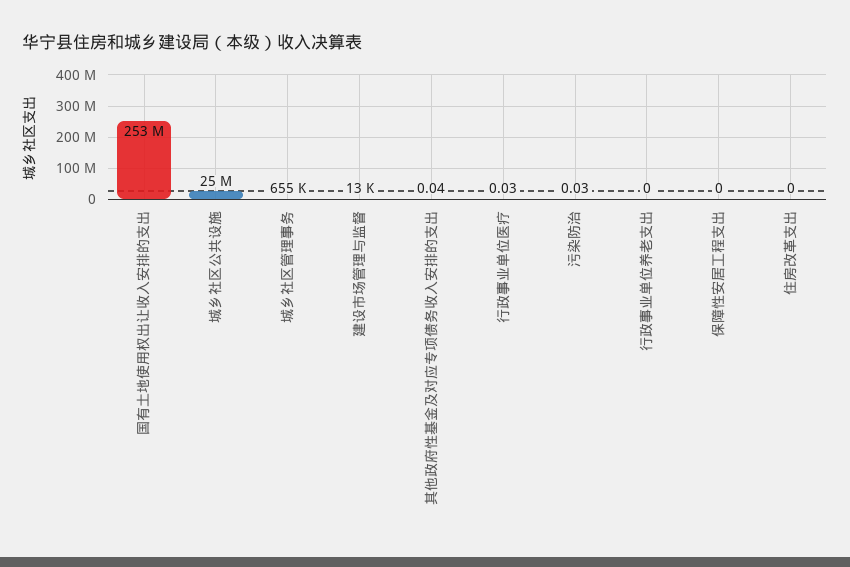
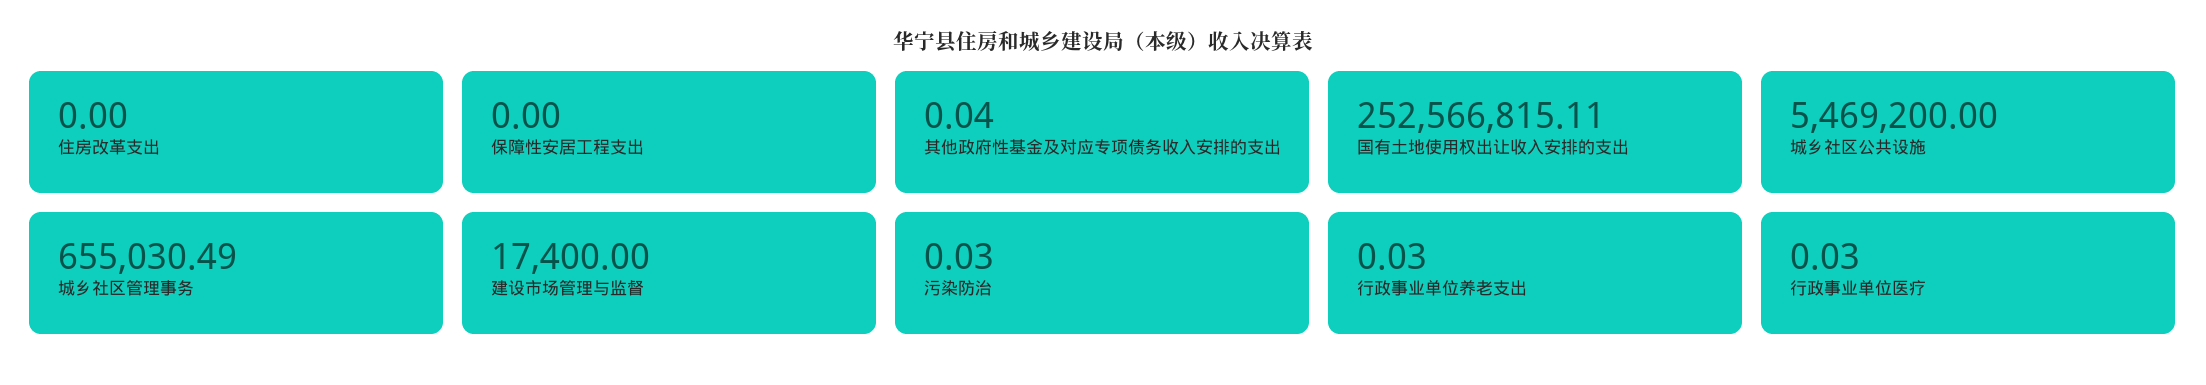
城乡社区公共设施: 25000000 -> 5469200
建设市场管理与监督: 13000 -> 17400
行政事业单位养老支出: 0 -> 0.03

